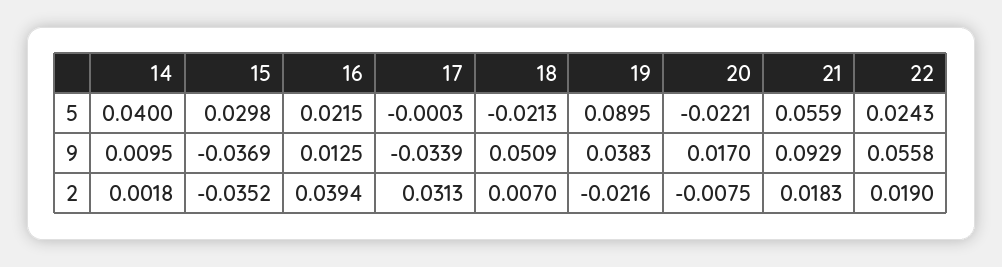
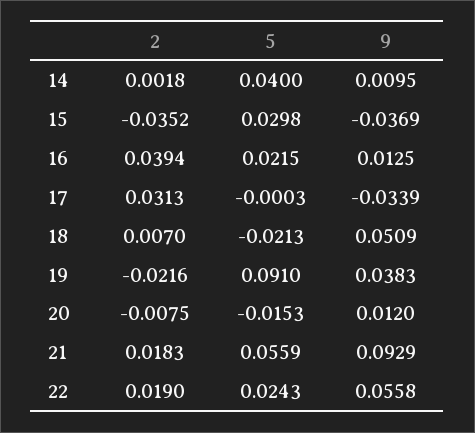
19, 5: 0.0895 -> 0.091
20, 5: -0.0221 -> -0.0153
20, 9: 0.017 -> 0.012

